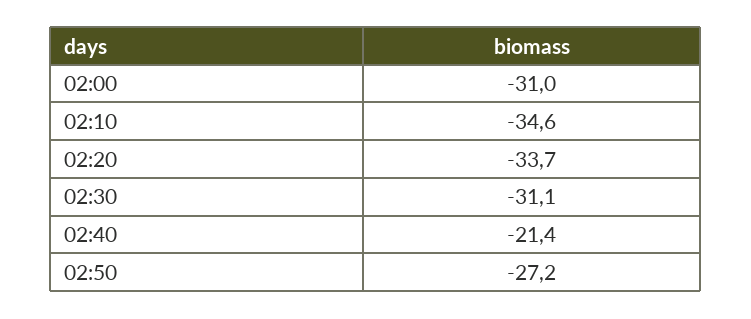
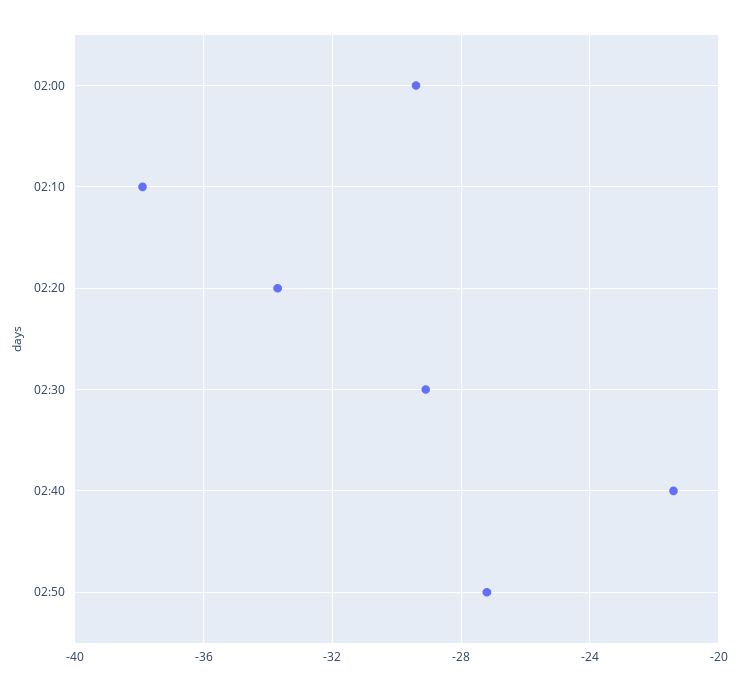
02:00: -31 -> -29.5
02:10: -34.6 -> -38
02:30: -31.1 -> -29

